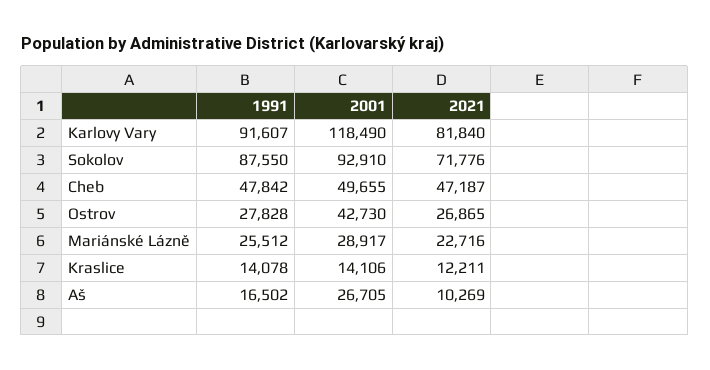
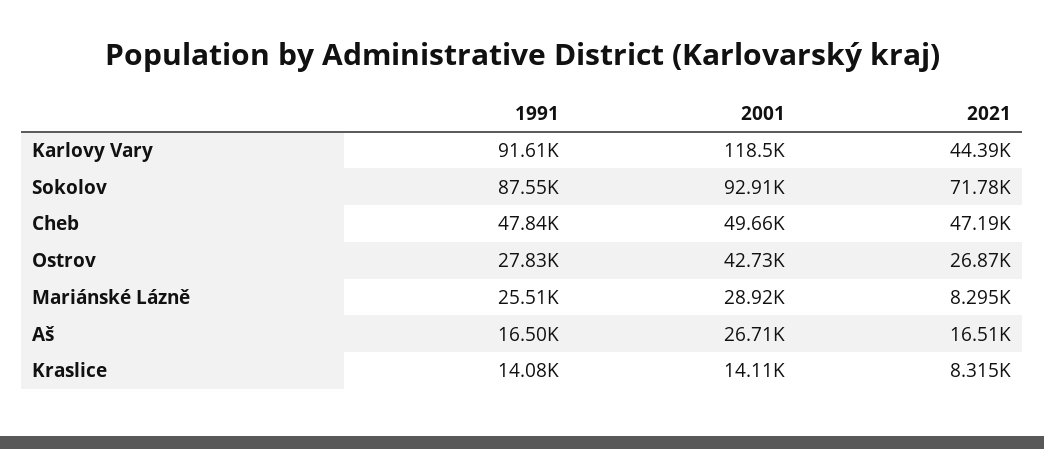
2021, Karlovy Vary: 81840 -> 44390
2021, Mariánské Lázně: 22716 -> 8295
2021, Kraslice: 12211 -> 8315
2021, Aš: 10269 -> 16510

